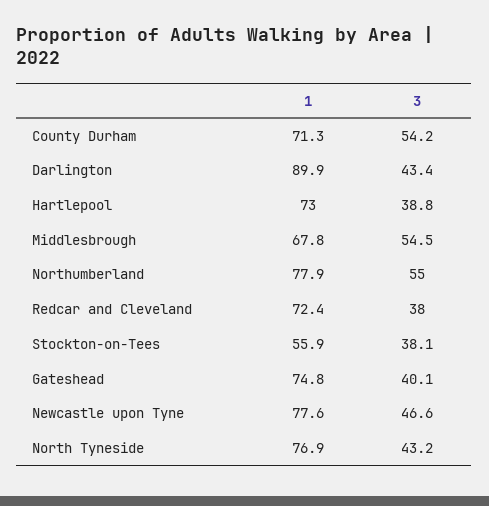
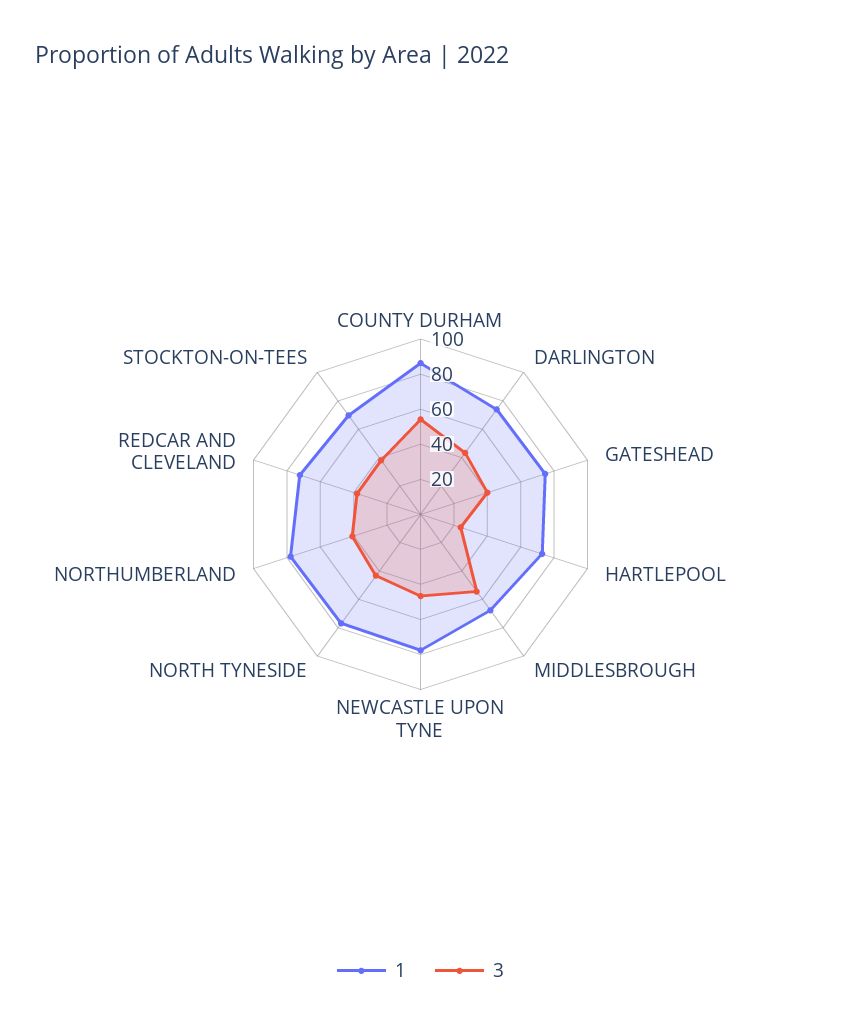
1, County Durham: 71.3 -> 85
1, Darlington: 89.9 -> 75
3, Hartlepool: 38.8 -> 25
3, Northumberland: 55 -> 40
1, Stockton-on-Tees: 55.9 -> 70

